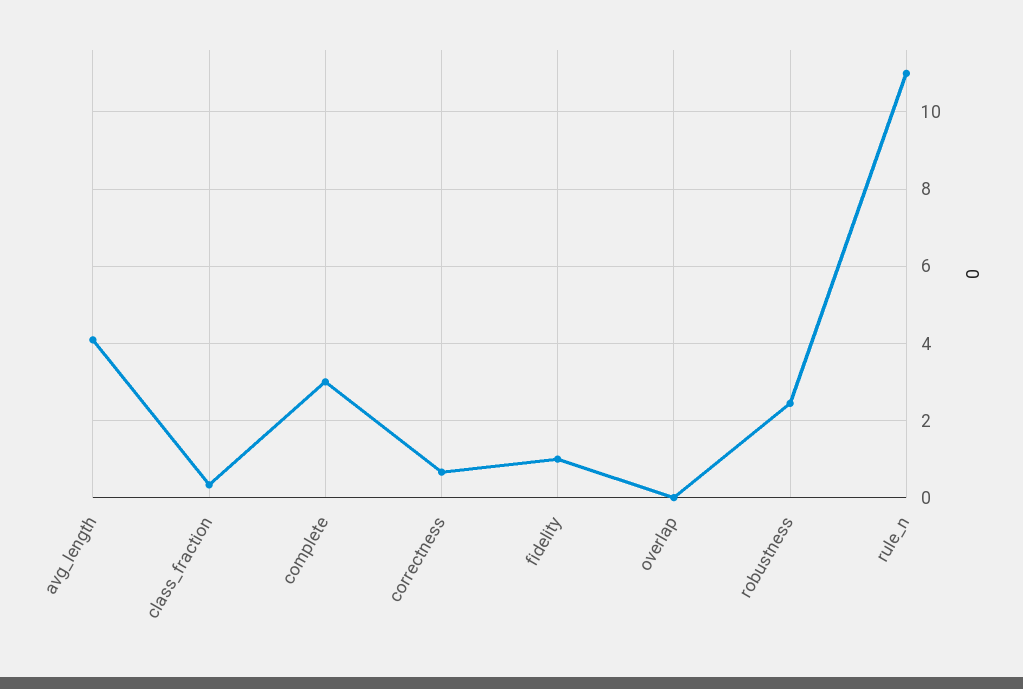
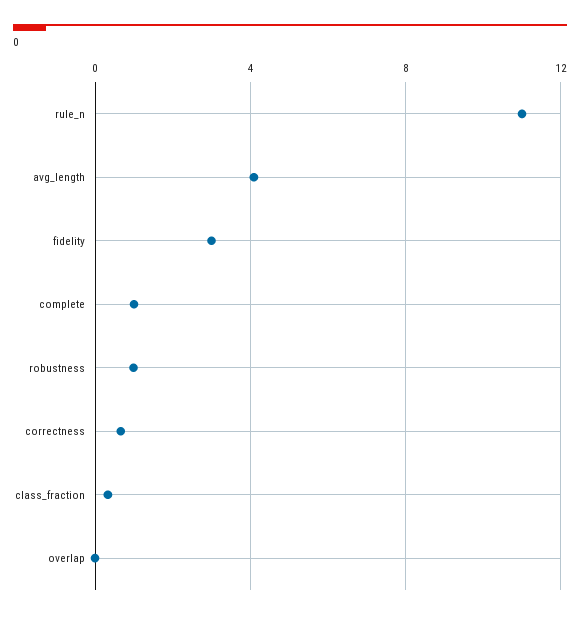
complete: 3 -> 1
fidelity: 1 -> 3
robustness: 2.4 -> 1

